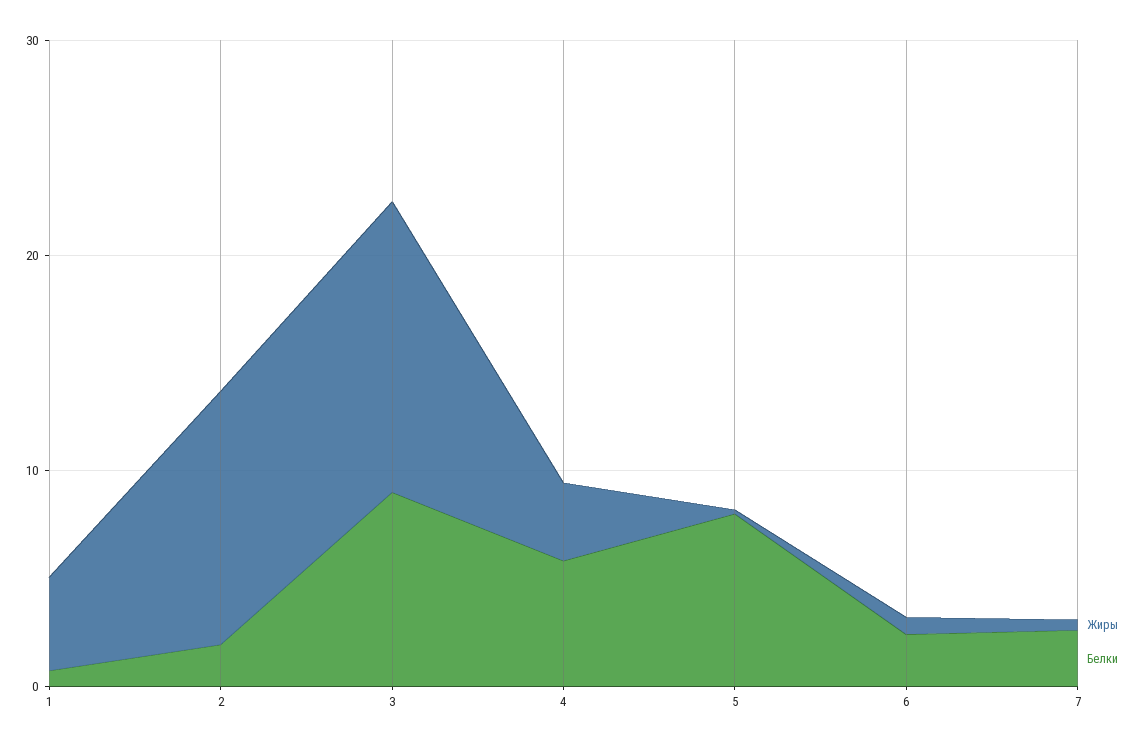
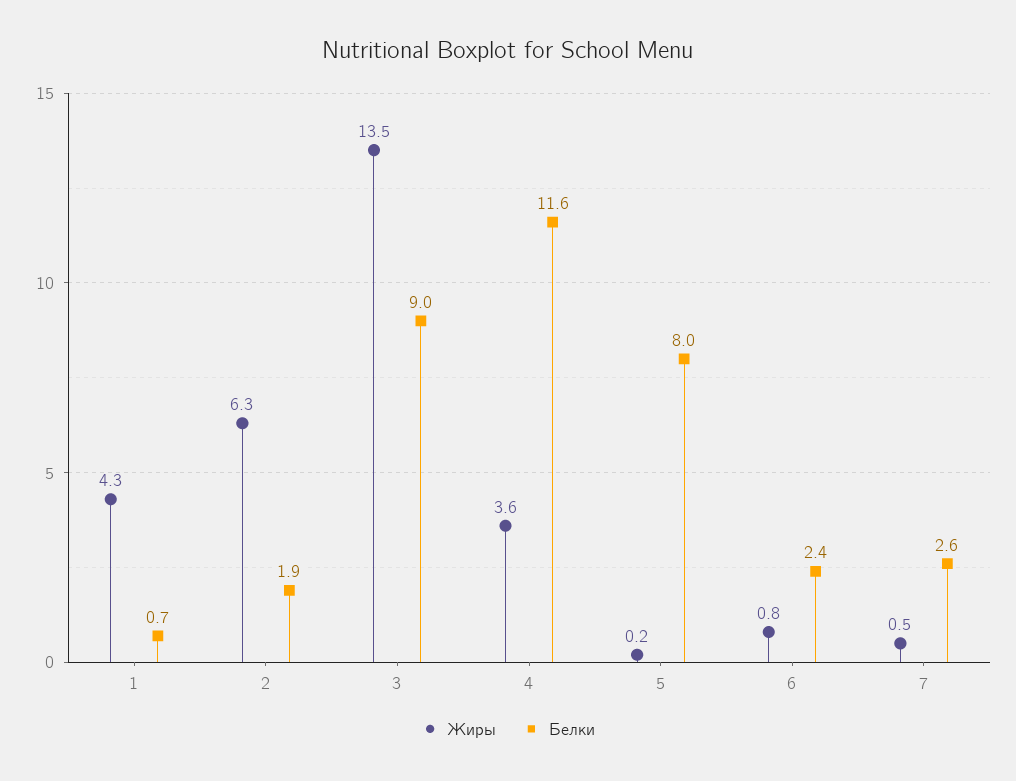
Жиры, 2: 12 -> 6.3
Белки, 4: 6 -> 11.6

